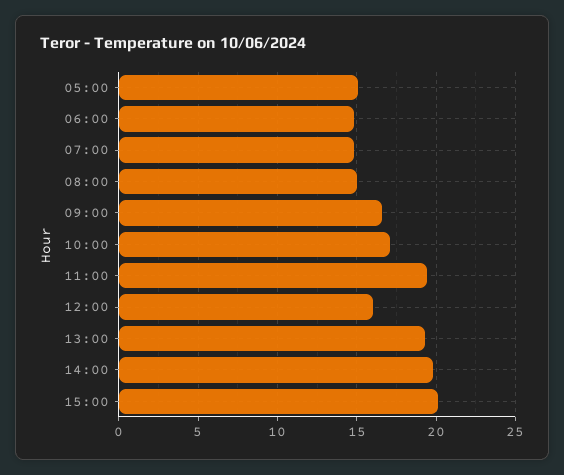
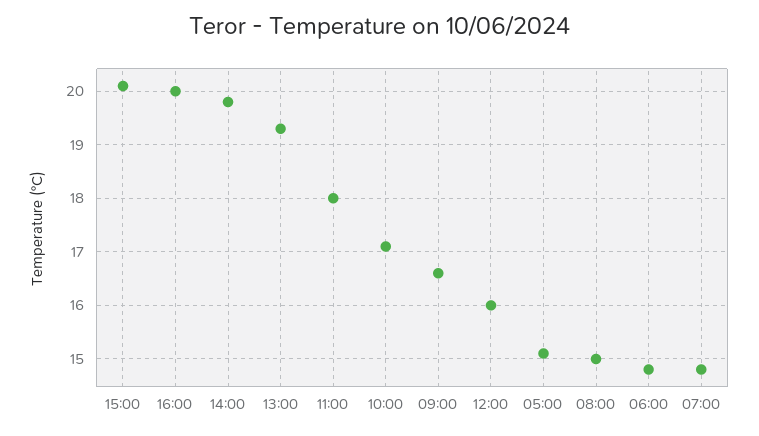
11:00: 19.5 -> 18
16:00: none -> 20

